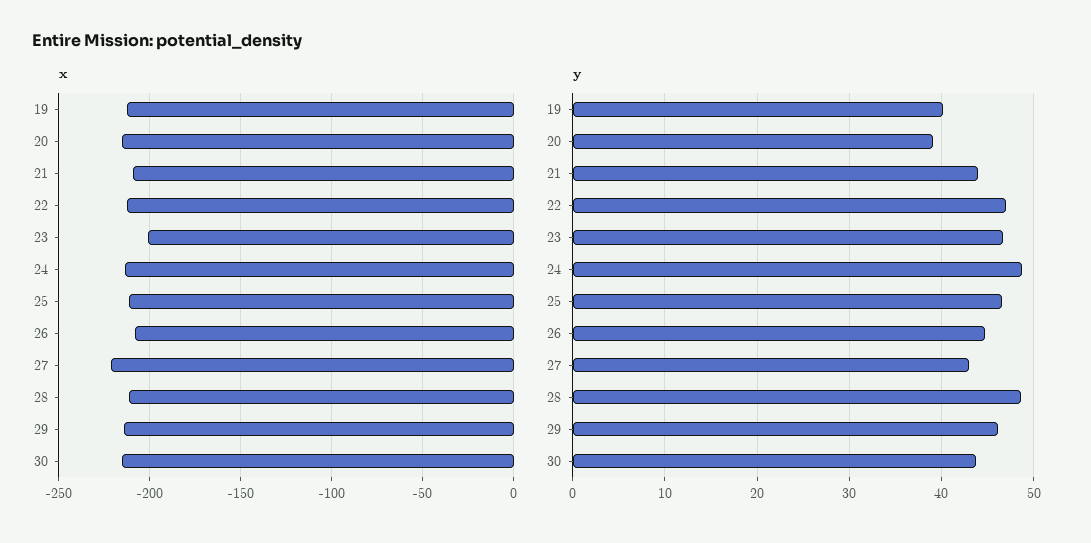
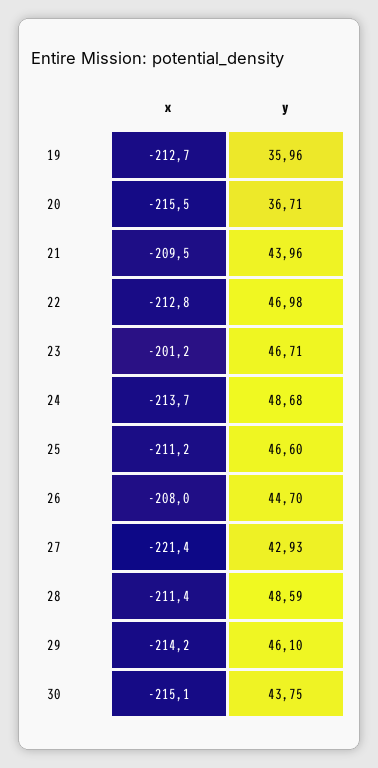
y, 19: 40 -> 35.96
y, 20: 39 -> 36.71

